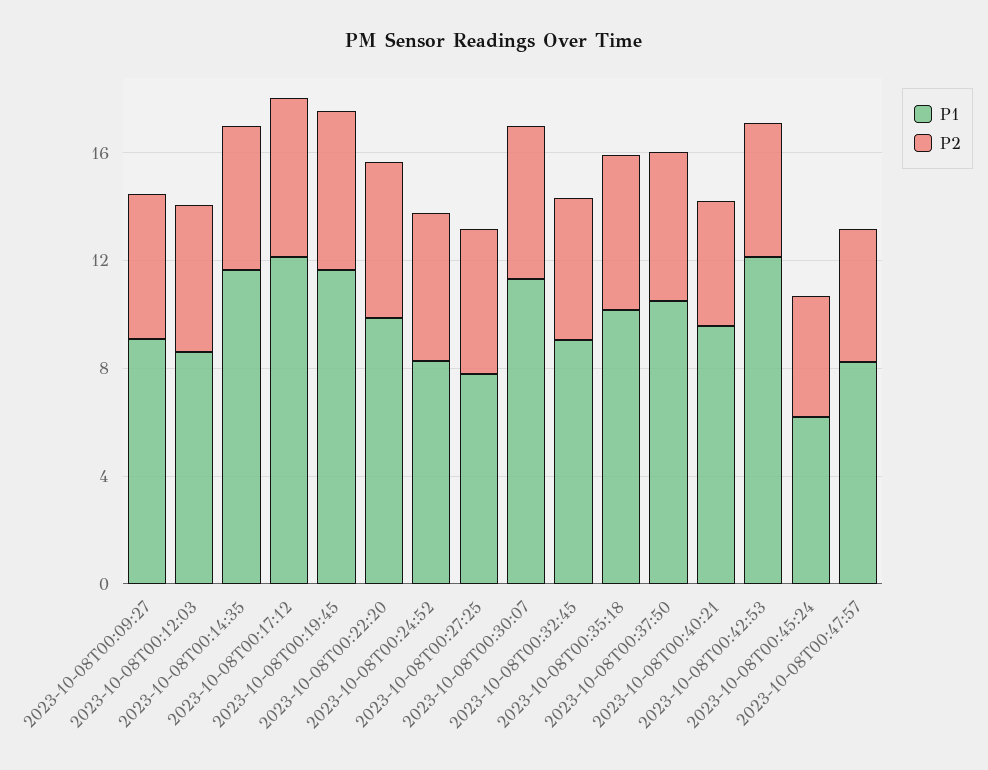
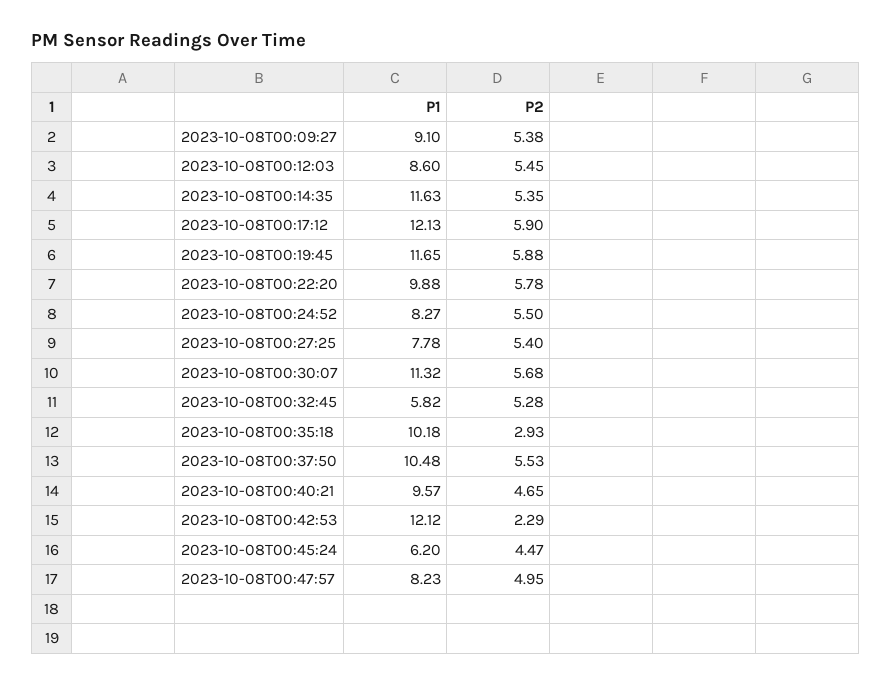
P1, 2023-10-08T00:32:45: 9 -> 5.82
P2, 2023-10-08T00:35:18: 6 -> 2.93
P2, 2023-10-08T00:42:53: 5 -> 2.29

